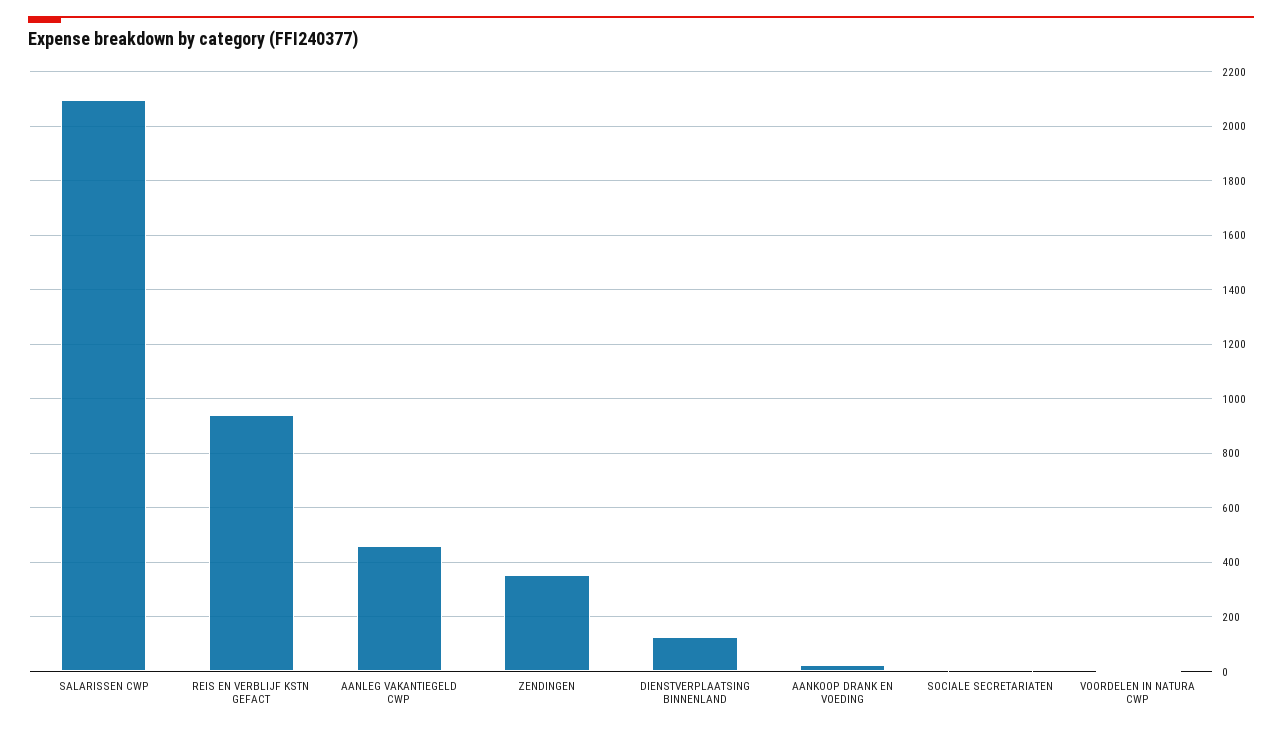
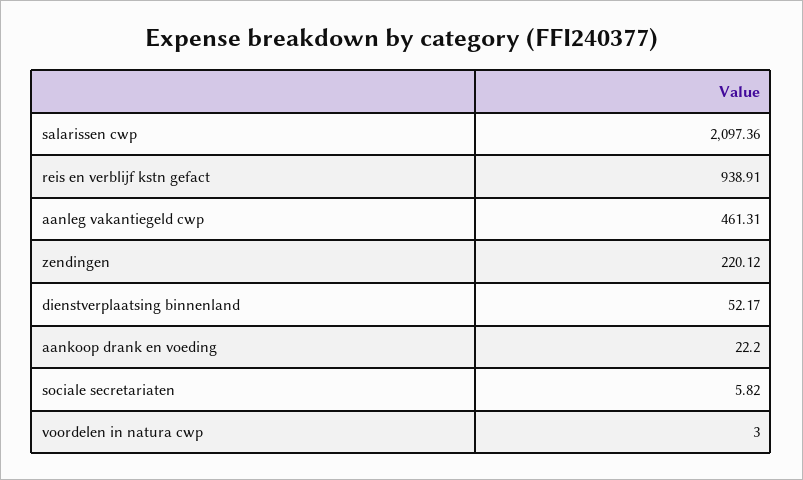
ZENDINGEN: 350 -> 220.12
DIENSTVERPLAATSING BINNENLAND: 125 -> 52.17

